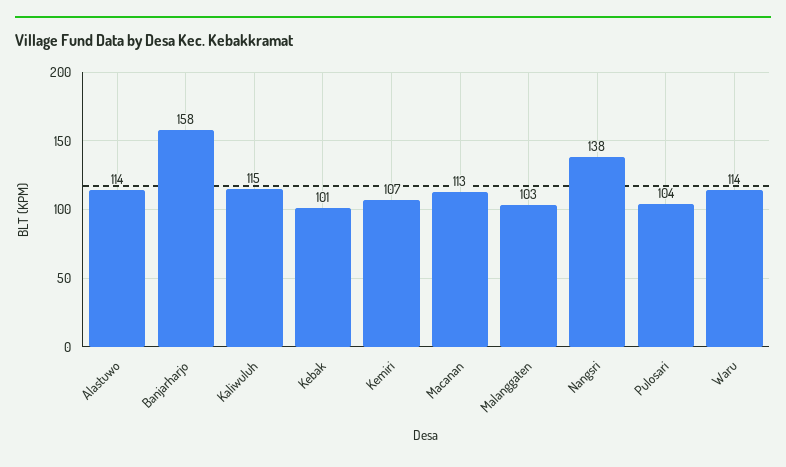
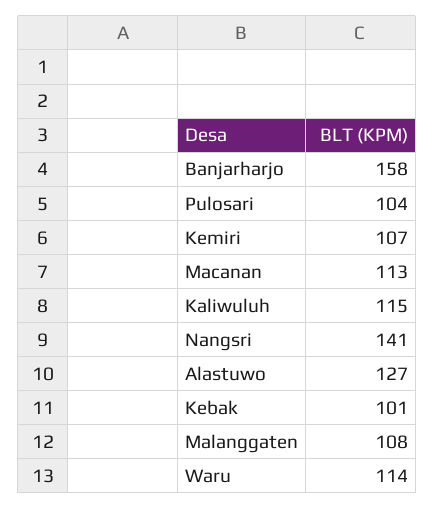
Alastuwo: 114 -> 127
Malanggaten: 103 -> 108
Nangsri: 138 -> 141

